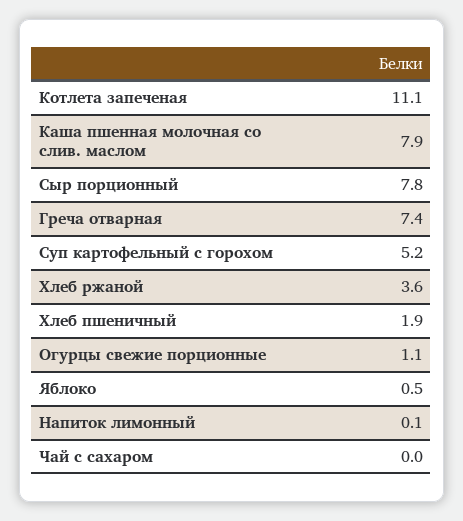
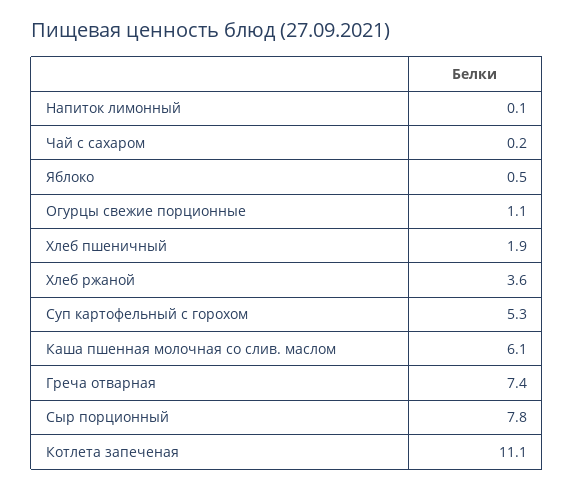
Каша пшенная молочная со слив. маслом: 7.9 -> 6.1
Суп картофельный с горохом: 5.2 -> 5.3
Чай с сахаром: 0 -> 0.2

